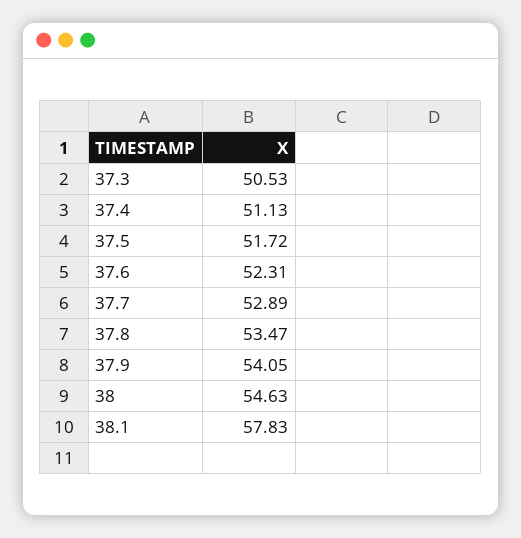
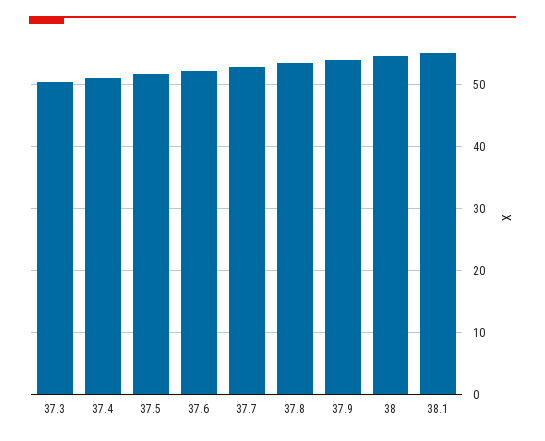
38.1: 57.83 -> 55

